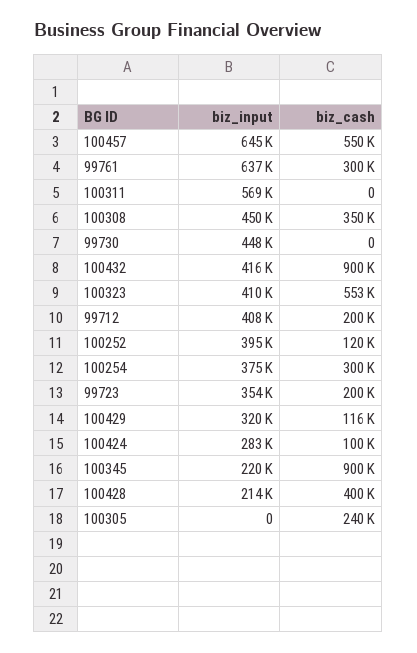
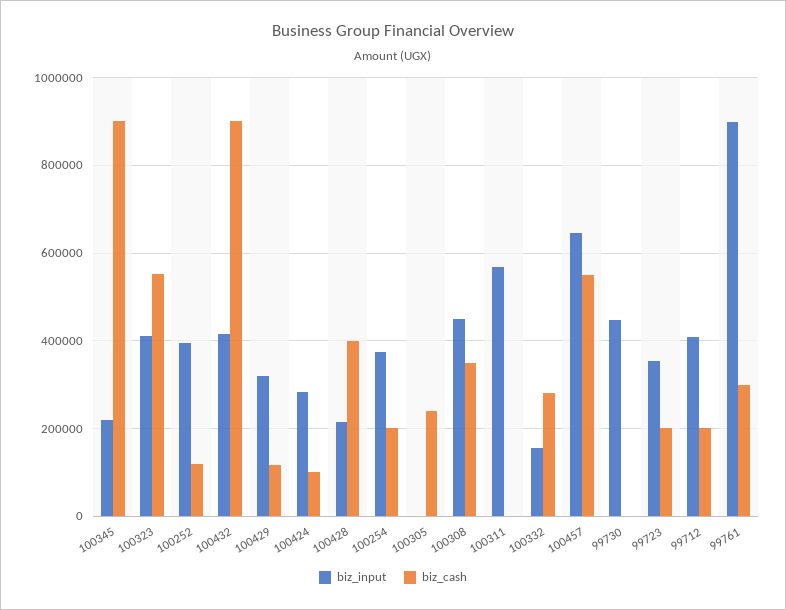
biz_input, 99761: 637000 -> 900000
biz_cash, 100254: 300000 -> 200000
biz_input, 100332: none -> 160000
biz_cash, 100332: none -> 280000

